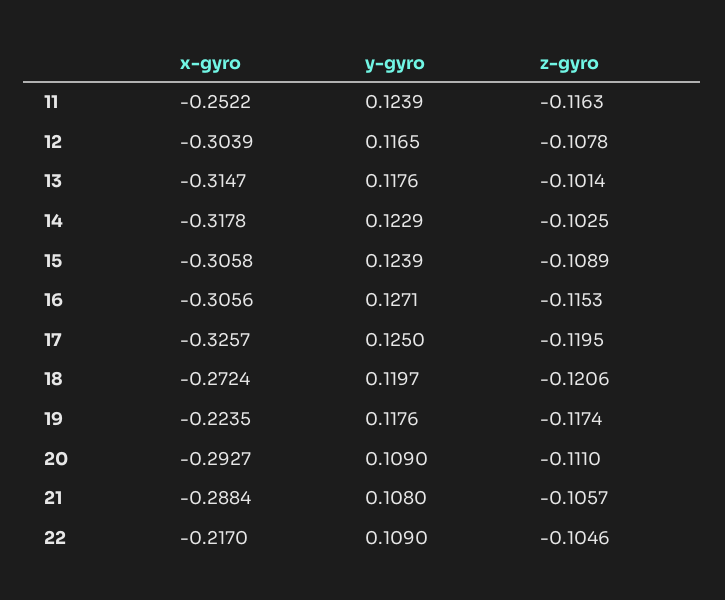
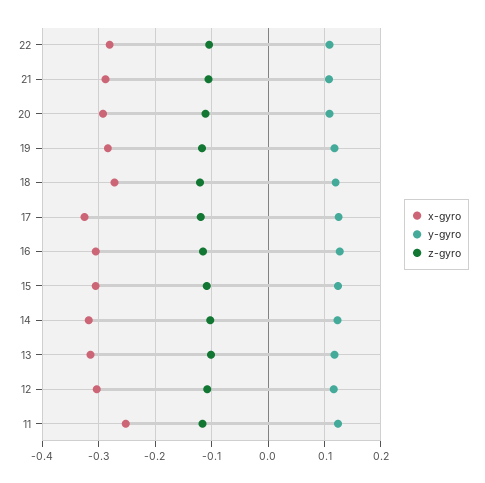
x-gyro, 19: -0.2235 -> -0.28
x-gyro, 22: -0.217 -> -0.28

